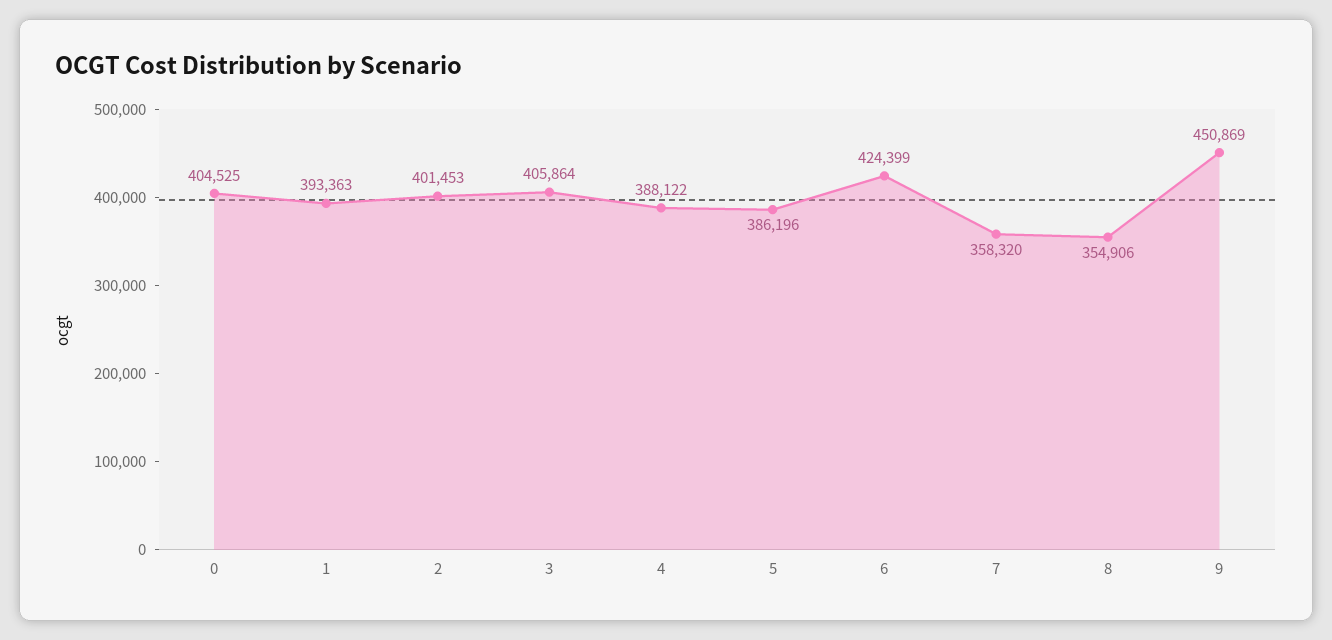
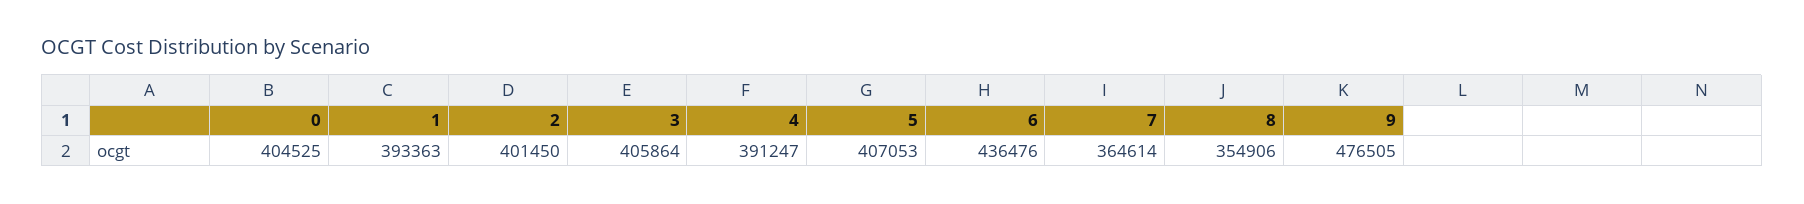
2: 401453 -> 401450
4: 388122 -> 391247
5: 386196 -> 407053
6: 424399 -> 436476
7: 358320 -> 364614
9: 450869 -> 476505

